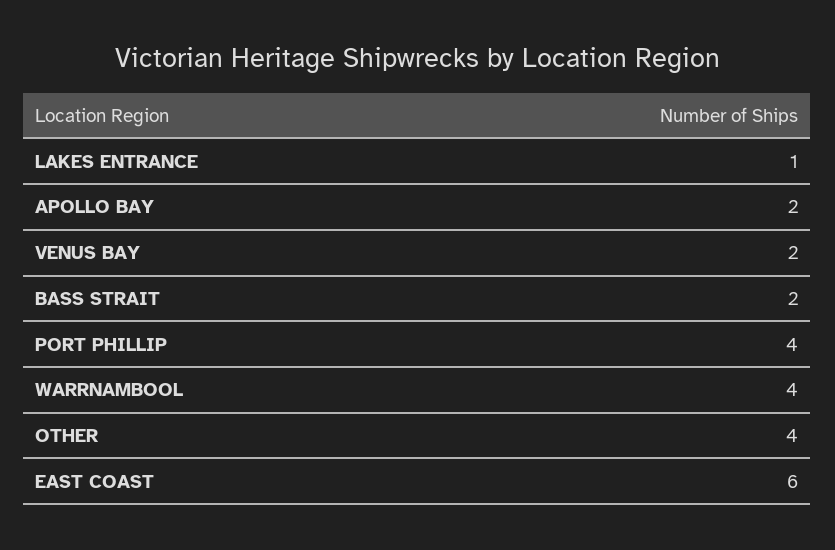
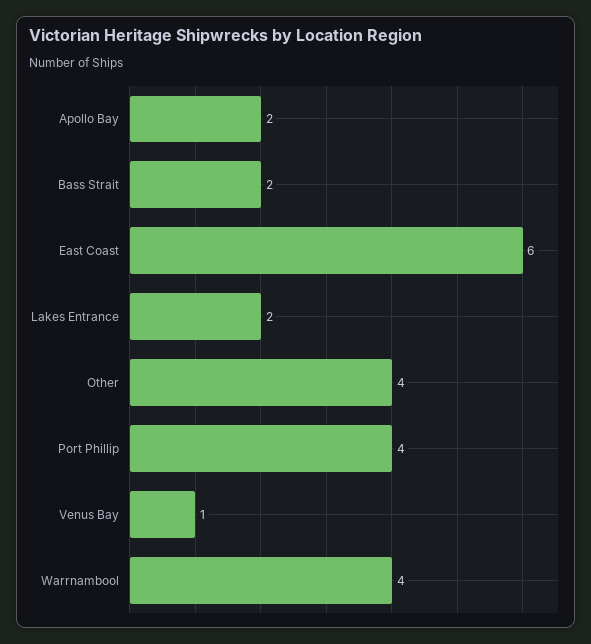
LAKES ENTRANCE: 1 -> 2
VENUS BAY: 2 -> 1

